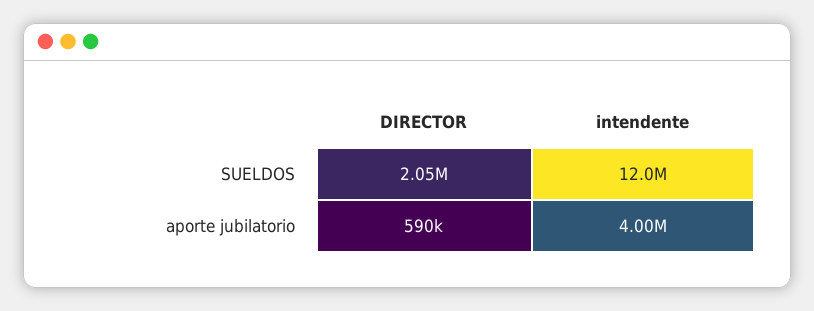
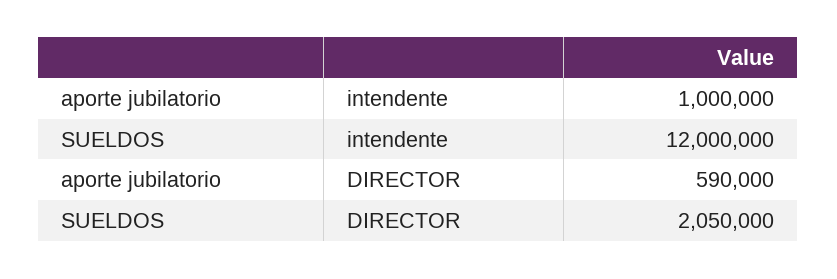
intendente, aporte jubilatorio: 4000000 -> 1000000

